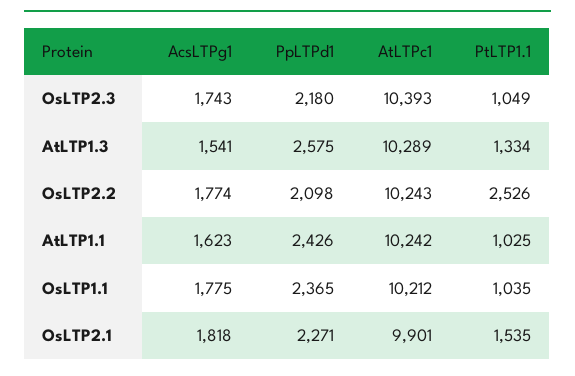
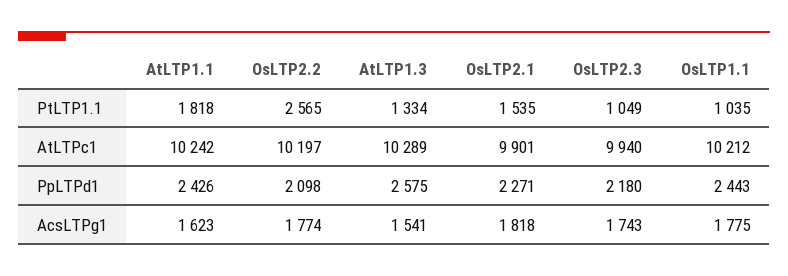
AtLTPc1, OsLTP2.3: 10393 -> 9940
AtLTPc1, OsLTP2.2: 10243 -> 10197
PtLTP1.1, OsLTP2.2: 2526 -> 2565
PtLTP1.1, AtLTP1.1: 1025 -> 1818
PpLTPd1, OsLTP1.1: 2365 -> 2443

